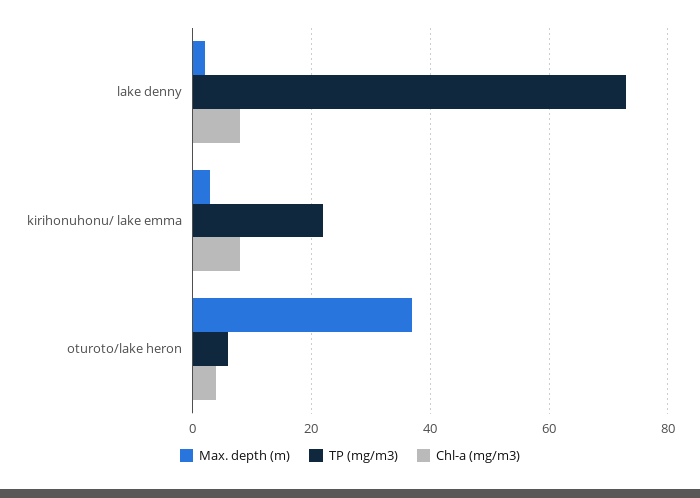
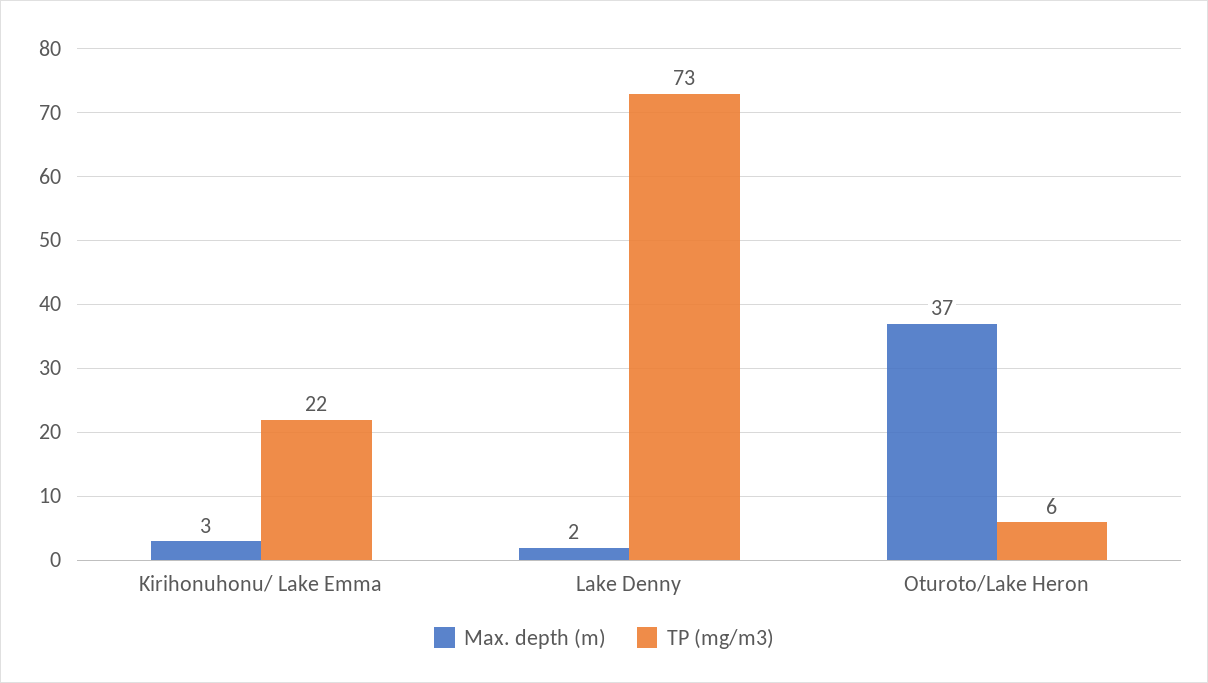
Chl-a (mg/m3), lake denny: 8 -> none
Chl-a (mg/m3), kirihonuhonu/ lake emma: 8 -> none
Chl-a (mg/m3), oturoto/lake heron: 4 -> none

